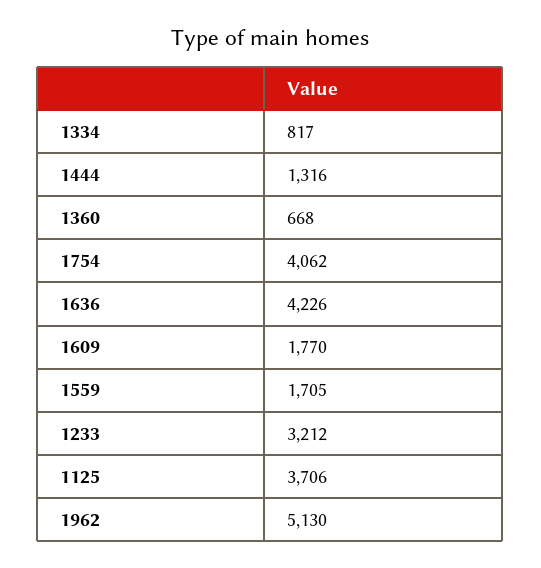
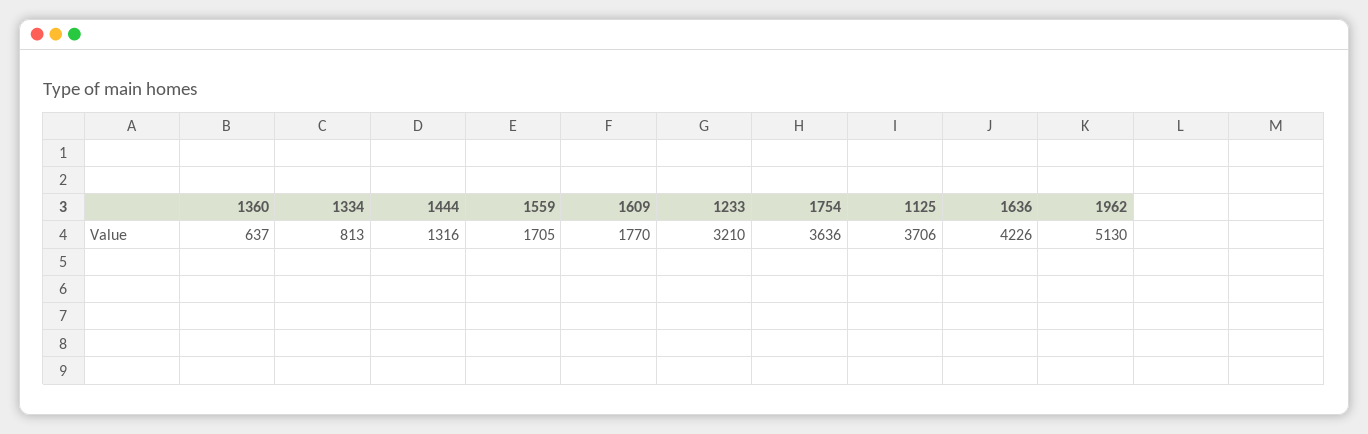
1334: 817 -> 813
1360: 668 -> 637
1754: 4062 -> 3636
1233: 3212 -> 3210

